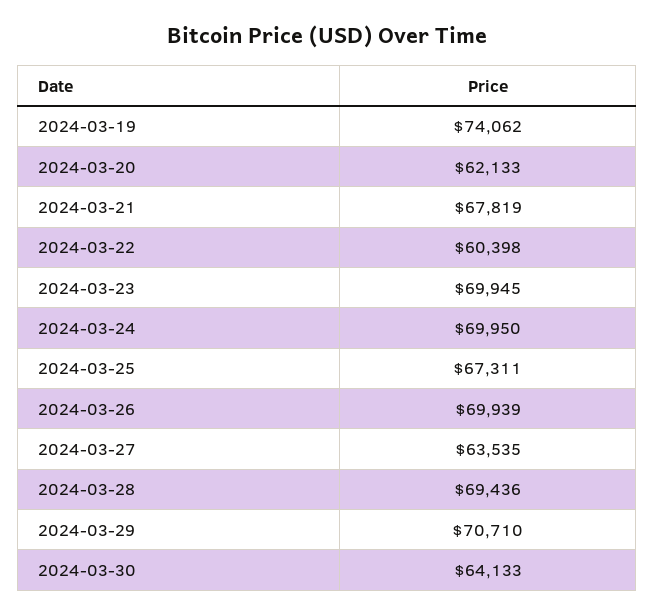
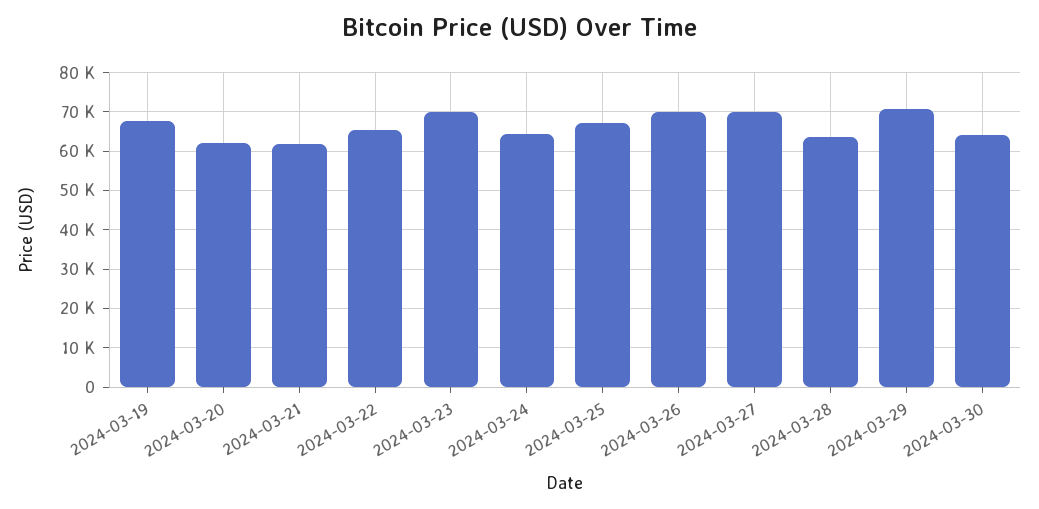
2024-03-19: 74062 -> 68000
2024-03-21: 67819 -> 62000
2024-03-22: 60398 -> 66000
2024-03-24: 69950 -> 64000
2024-03-27: 63535 -> 70000
2024-03-28: 69436 -> 64000

